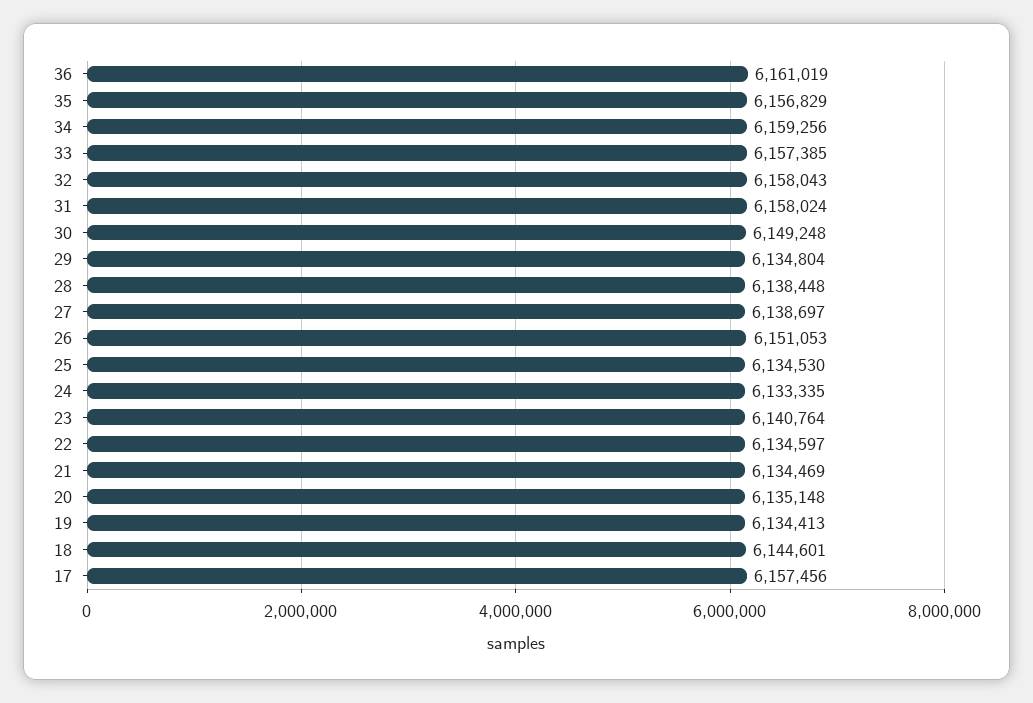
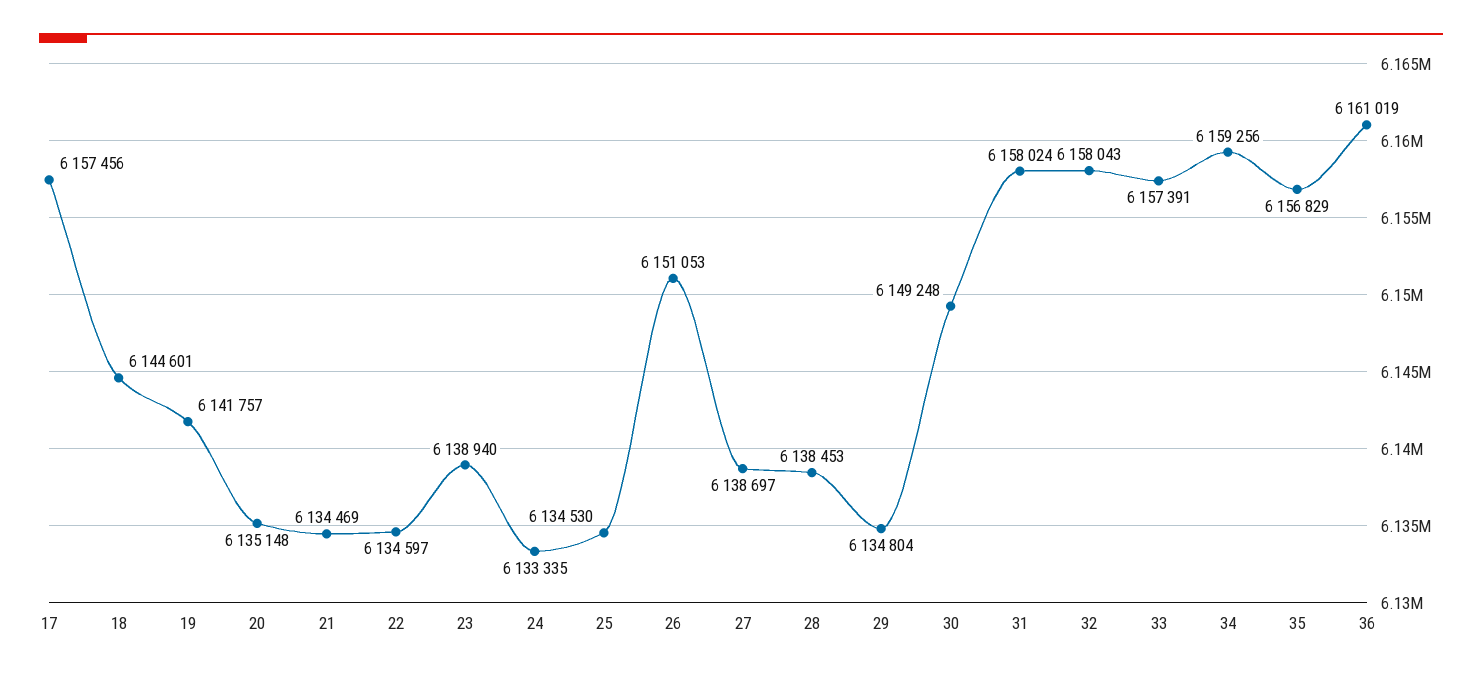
33: 6157385 -> 6157391
28: 6138448 -> 6138453
23: 6140764 -> 6138940
19: 6134413 -> 6141757

